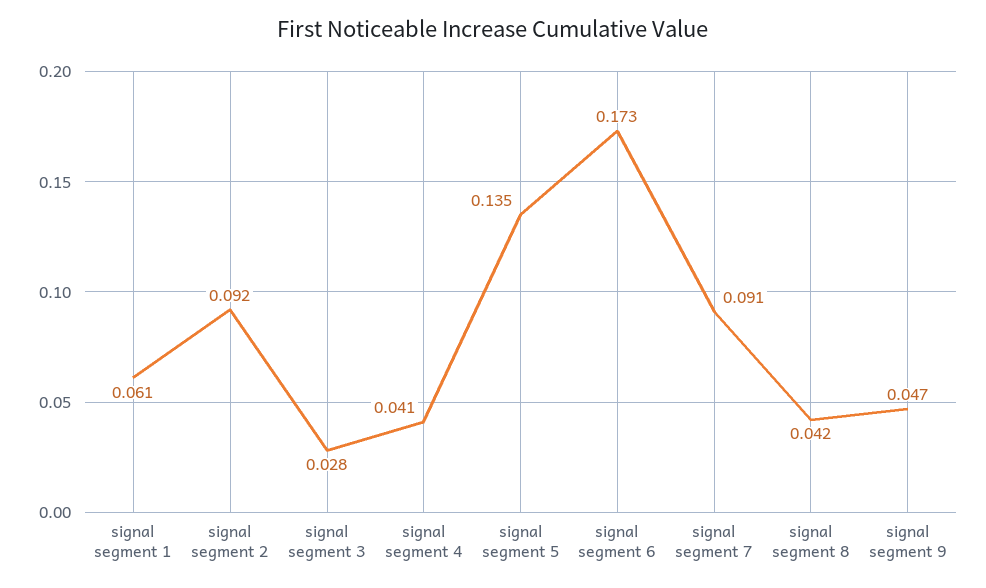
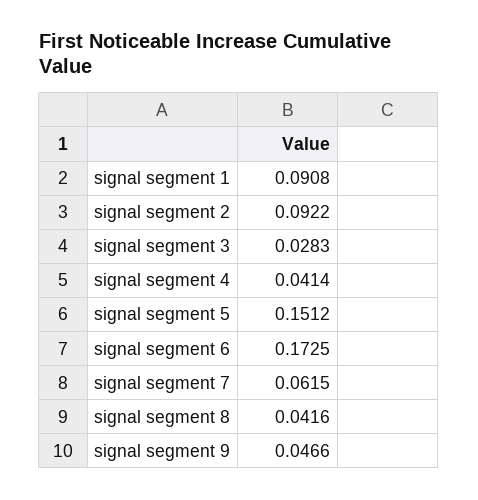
signal segment 1: 0.061 -> 0.0908
signal segment 5: 0.135 -> 0.1512
signal segment 7: 0.091 -> 0.0615

